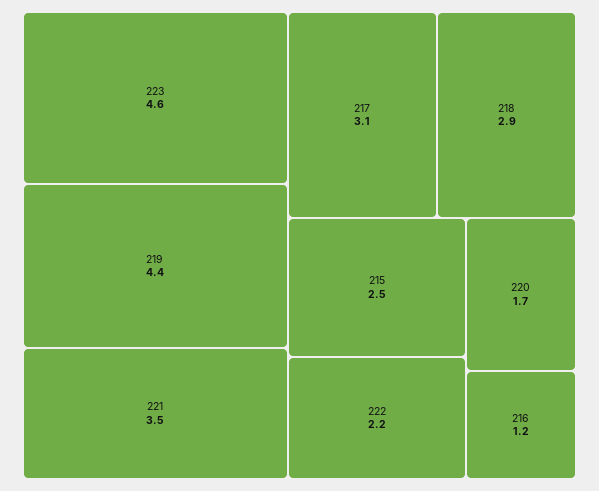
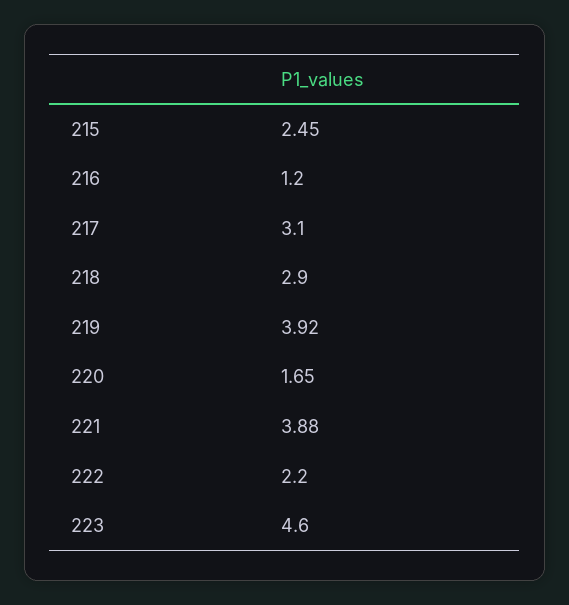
219: 4.4 -> 3.92
221: 3.5 -> 3.88

